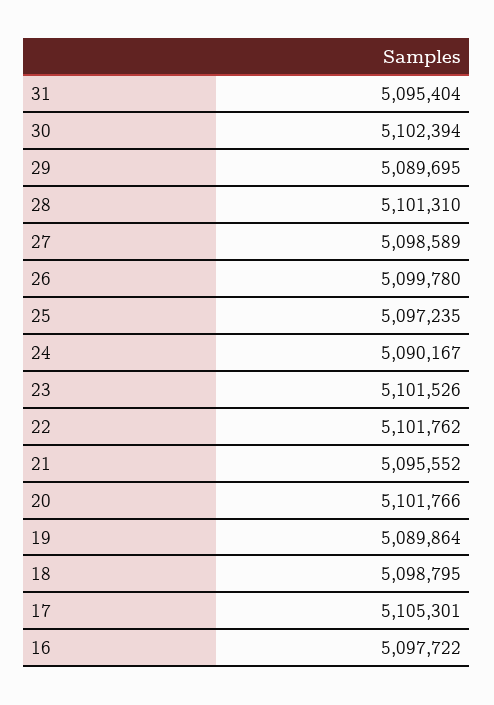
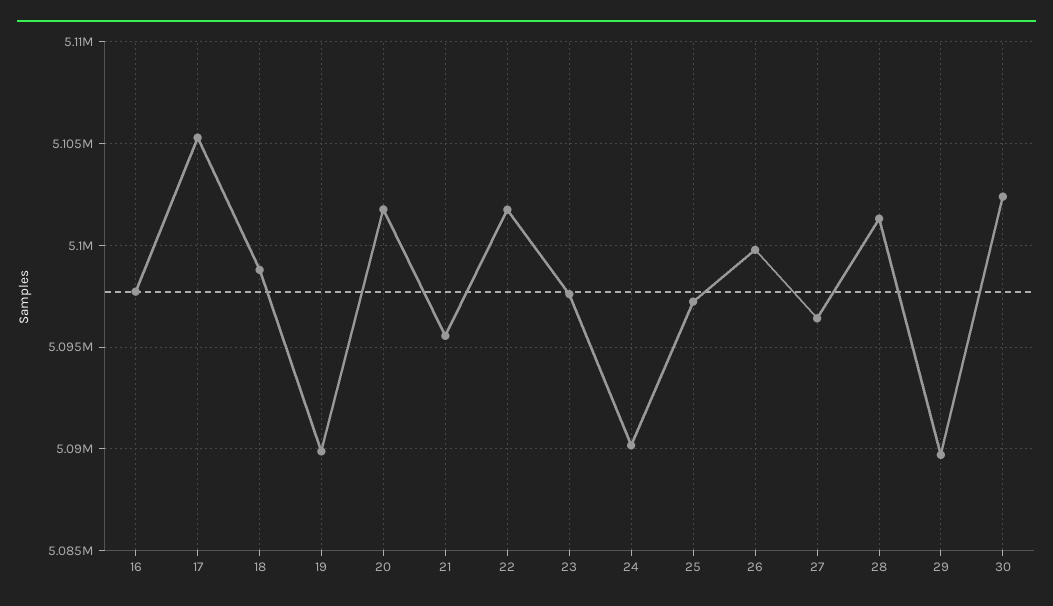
31: 5095404 -> none
27: 5098589 -> 5096500
23: 5101526 -> 5097500

